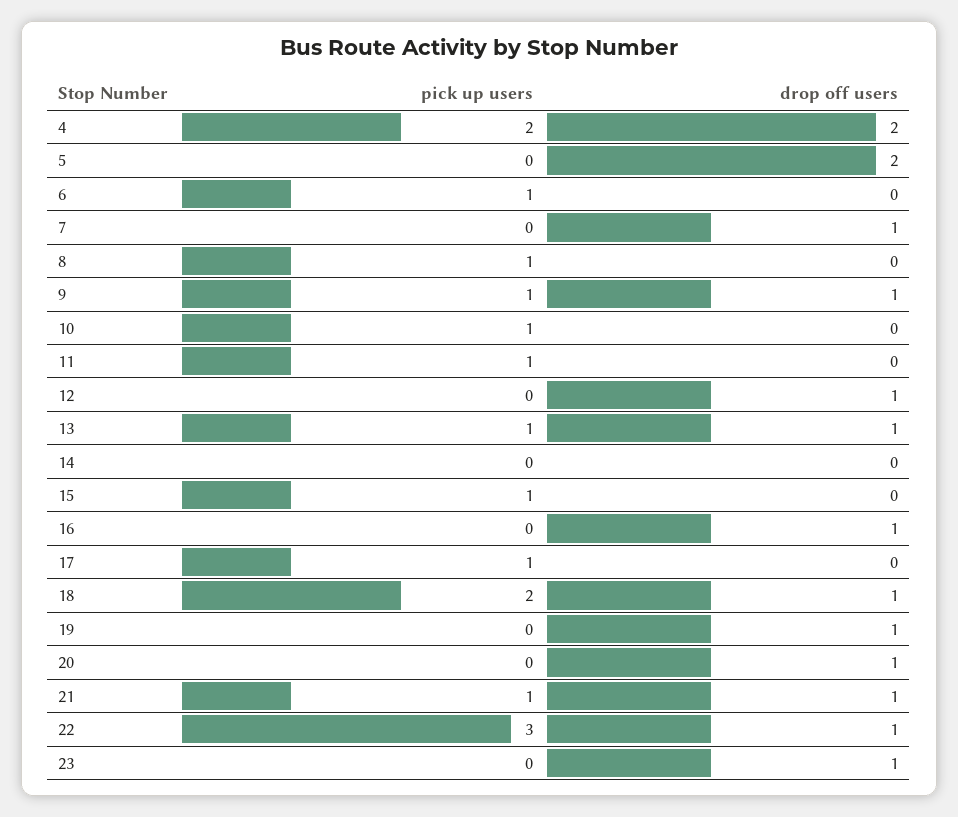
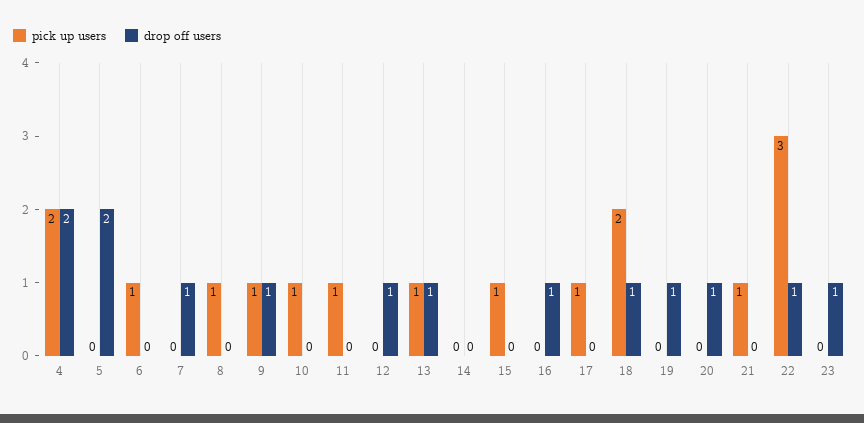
drop off users, 21: 1 -> 0

